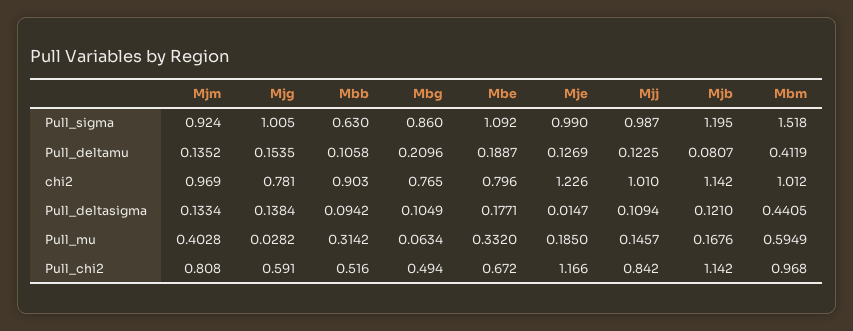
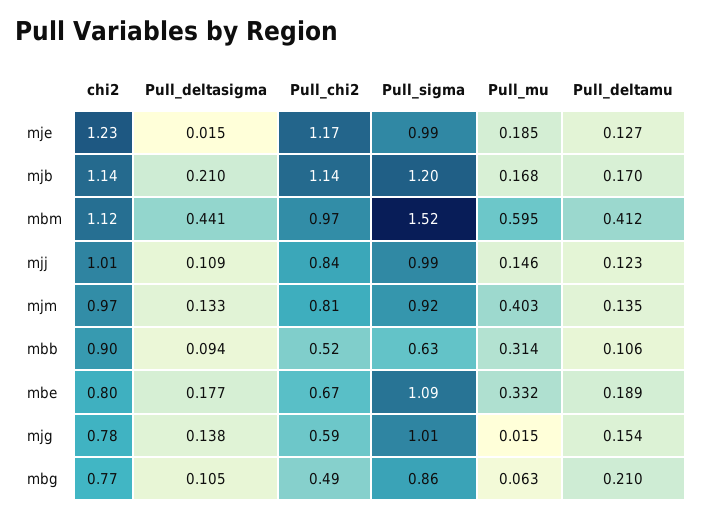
Mjb, Pull_deltamu: 0.0807 -> 0.17
Mbm, chi2: 1.012 -> 1.12
Mjb, Pull_deltasigma: 0.121 -> 0.21
Mjg, Pull_mu: 0.0282 -> 0.015

